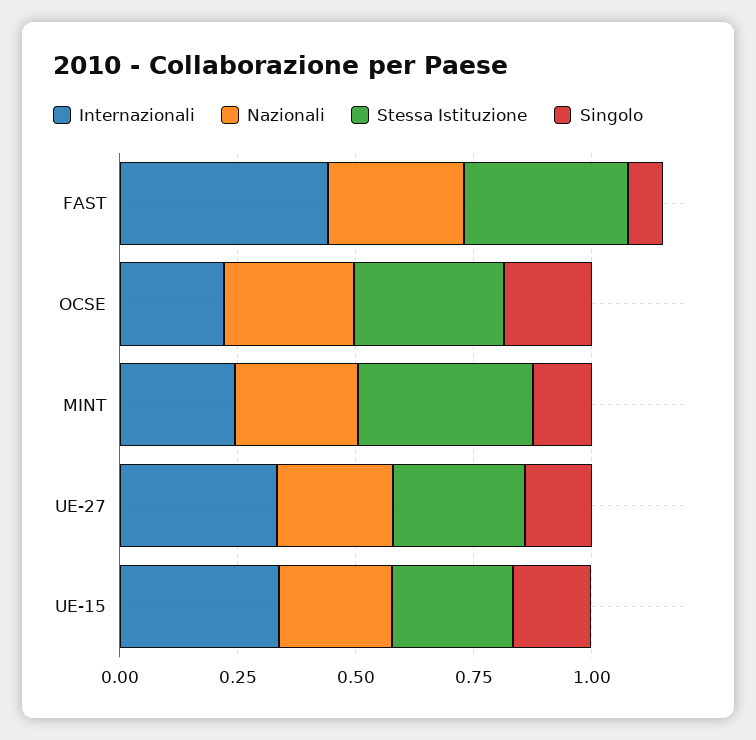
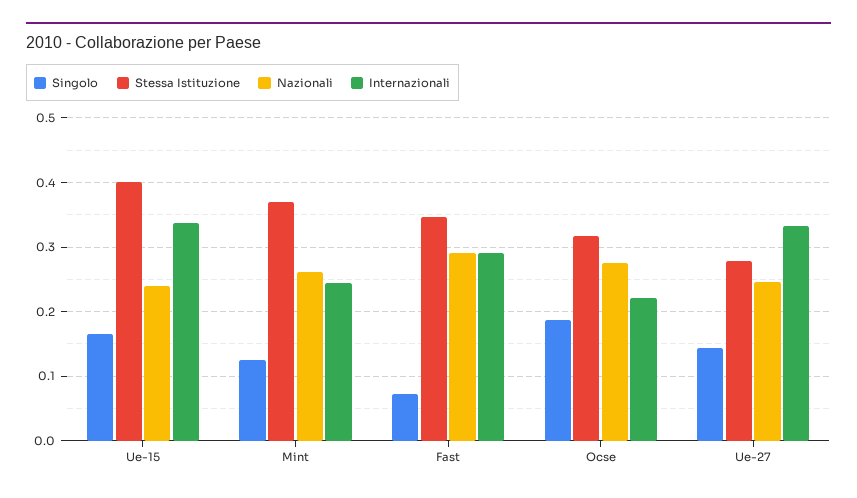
Internazionali, FAST: 0.45 -> 0.29
Stessa Istituzione, UE-15: 0.25 -> 0.4

